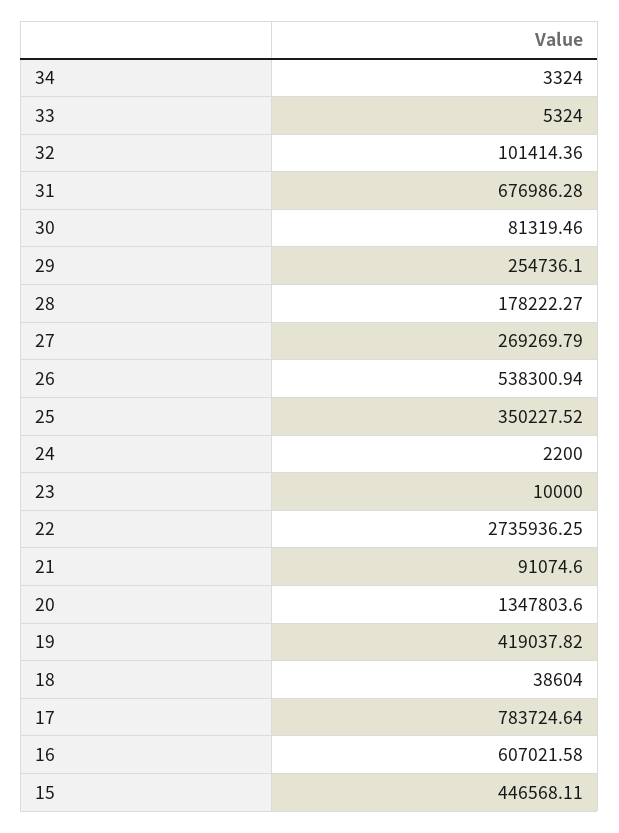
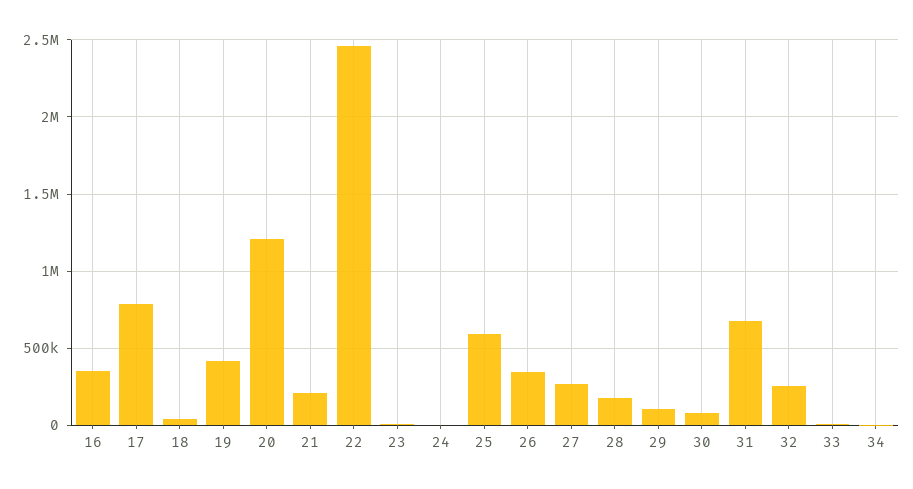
32: 101414.36 -> 250000
29: 254736.1 -> 100000
26: 538300.94 -> 350000
25: 350227.52 -> 600000
22: 2735936.25 -> 2450000
21: 91074.6 -> 200000
20: 1347803.6 -> 1200000
16: 607021.58 -> 350000
15: 446568.11 -> none

